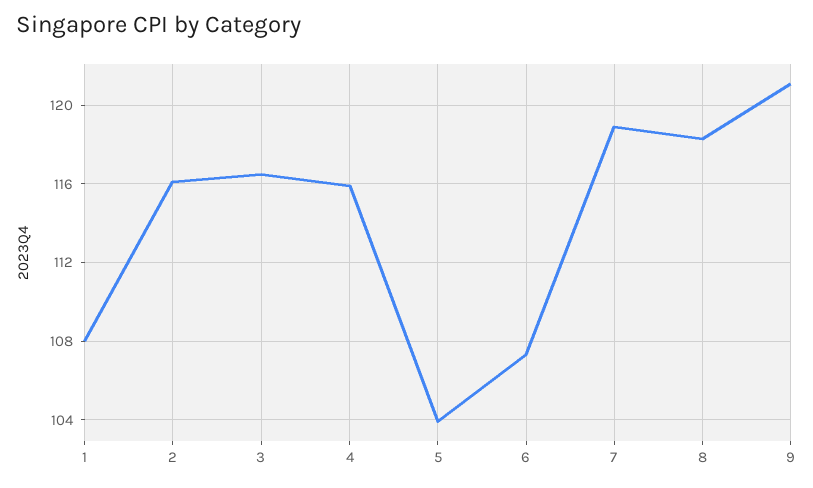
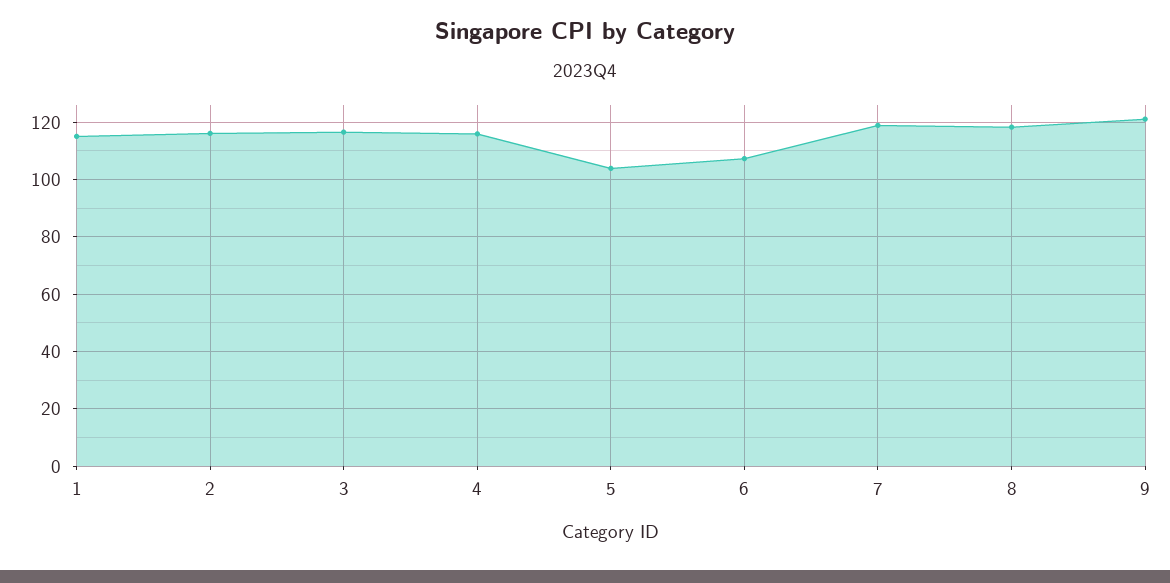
1: 108 -> 115

